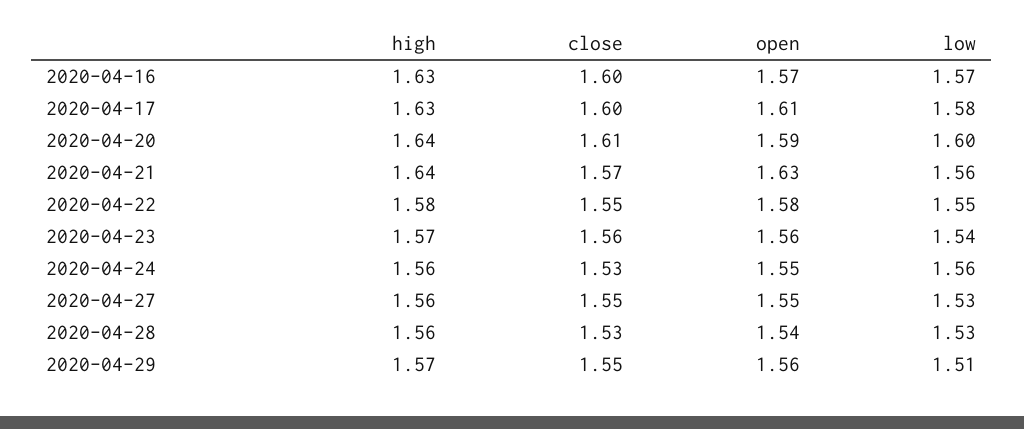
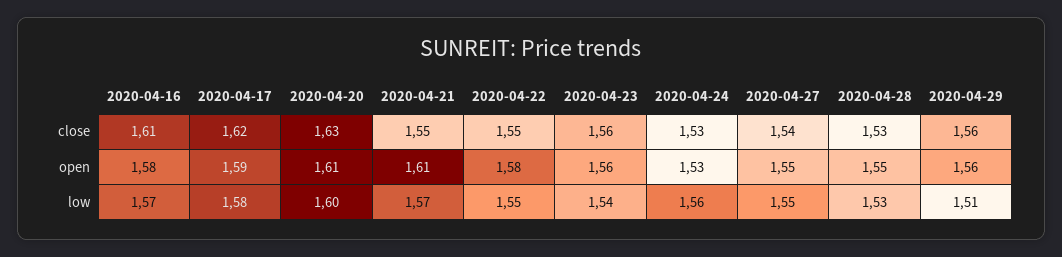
high, 2020-04-16: 1.63 -> none
close, 2020-04-16: 1.6 -> 1.61
open, 2020-04-16: 1.57 -> 1.58
high, 2020-04-17: 1.63 -> none
close, 2020-04-17: 1.6 -> 1.62
open, 2020-04-17: 1.61 -> 1.59
high, 2020-04-20: 1.64 -> none
close, 2020-04-20: 1.61 -> 1.63
open, 2020-04-20: 1.59 -> 1.61
high, 2020-04-21: 1.64 -> none
close, 2020-04-21: 1.57 -> 1.55
open, 2020-04-21: 1.63 -> 1.61
low, 2020-04-21: 1.56 -> 1.57
high, 2020-04-22: 1.58 -> none
high, 2020-04-23: 1.57 -> none
high, 2020-04-24: 1.56 -> none
open, 2020-04-24: 1.55 -> 1.53
high, 2020-04-27: 1.56 -> none
close, 2020-04-27: 1.55 -> 1.54
low, 2020-04-27: 1.53 -> 1.55
high, 2020-04-28: 1.56 -> none
open, 2020-04-28: 1.54 -> 1.55
high, 2020-04-29: 1.57 -> none
close, 2020-04-29: 1.55 -> 1.56

